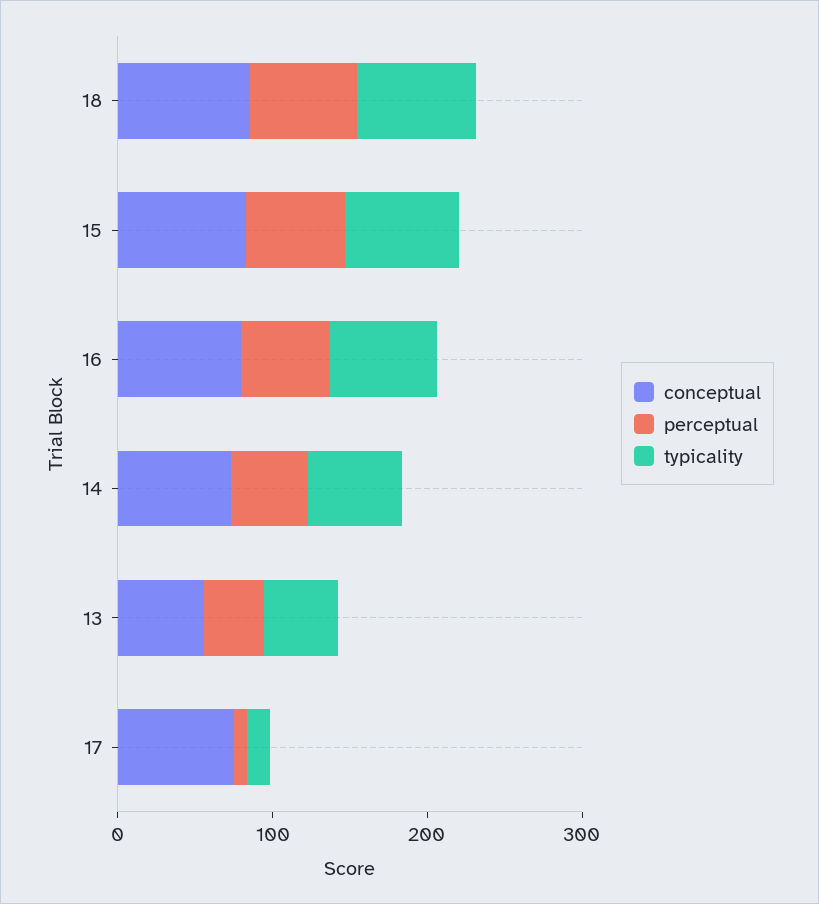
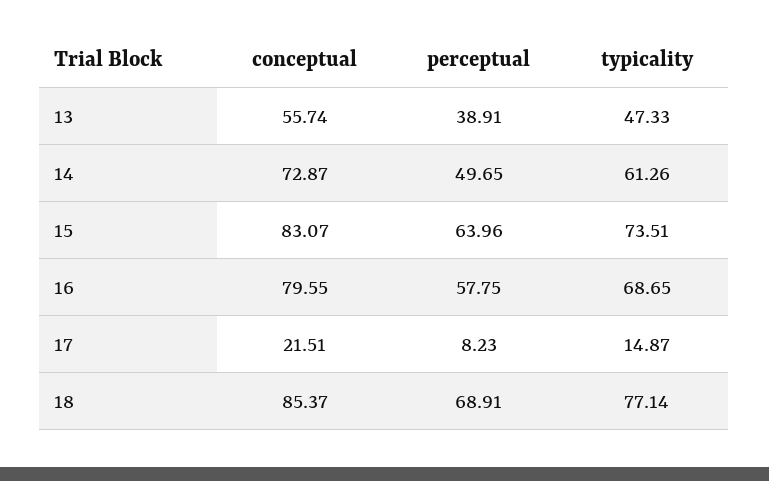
conceptual, 17: 80 -> 21.51

